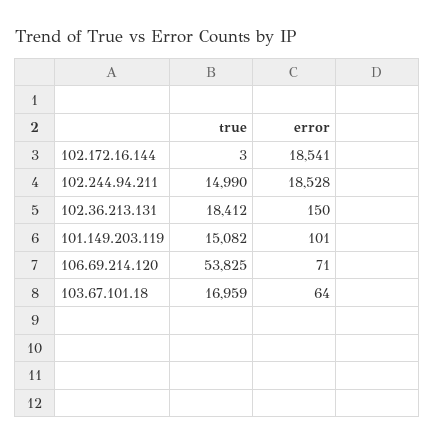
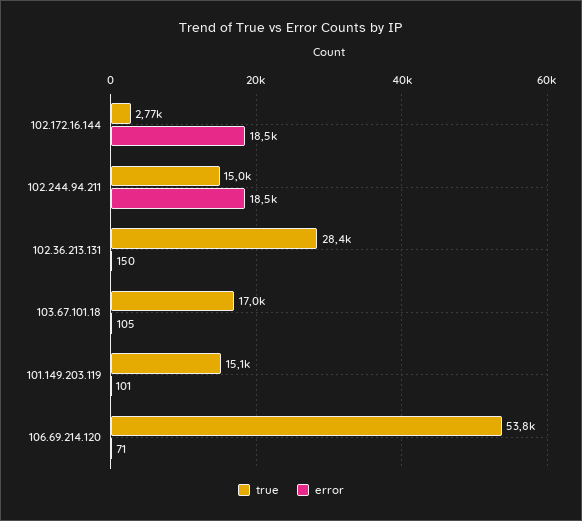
true, 102.172.16.144: 3 -> 2770
true, 102.36.213.131: 18412 -> 28400
error, 103.67.101.18: 64 -> 105

